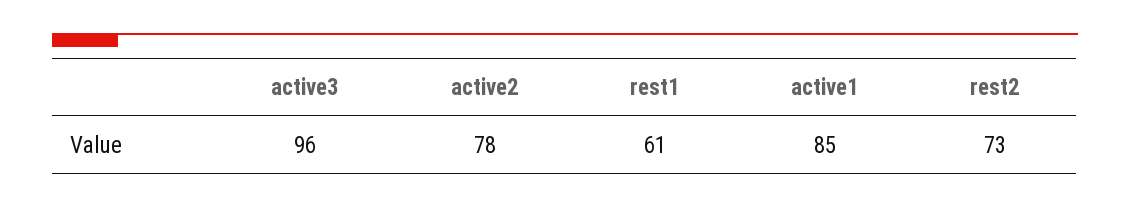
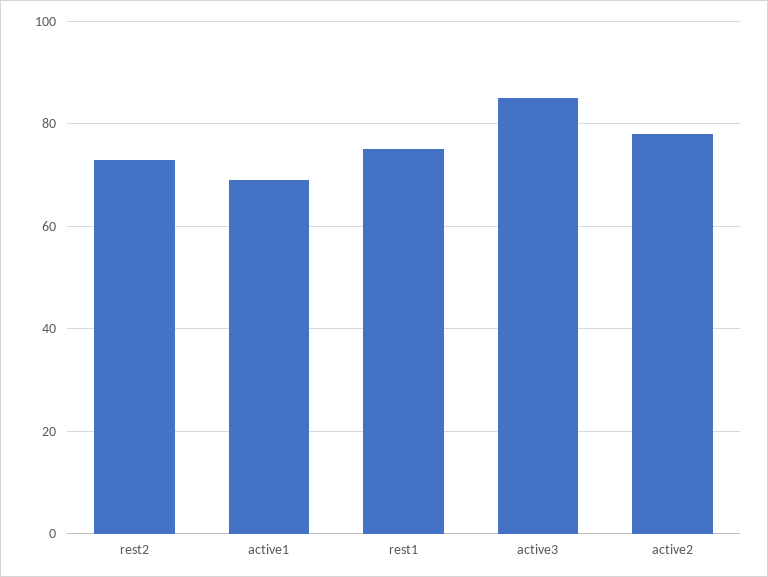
active3: 96 -> 85
rest1: 61 -> 75
active1: 85 -> 70

